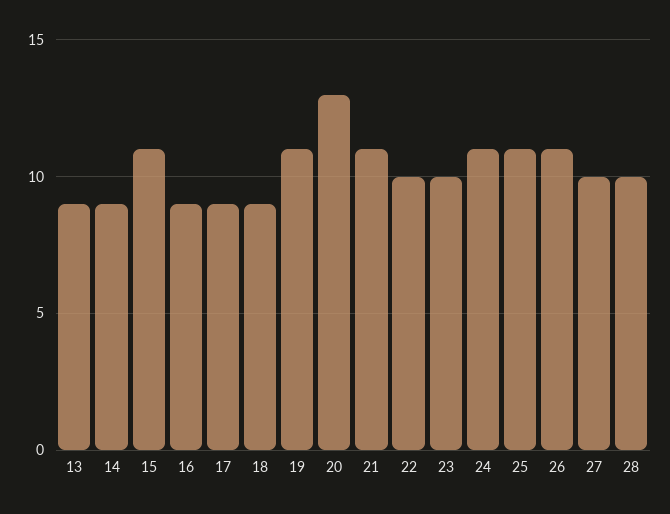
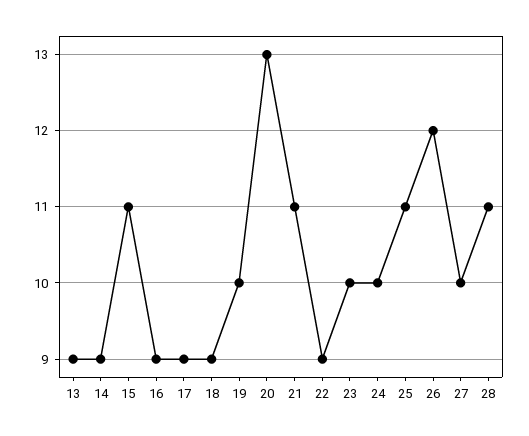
19: 11 -> 10
22: 10 -> 9
24: 11 -> 10
26: 11 -> 12
28: 10 -> 11

